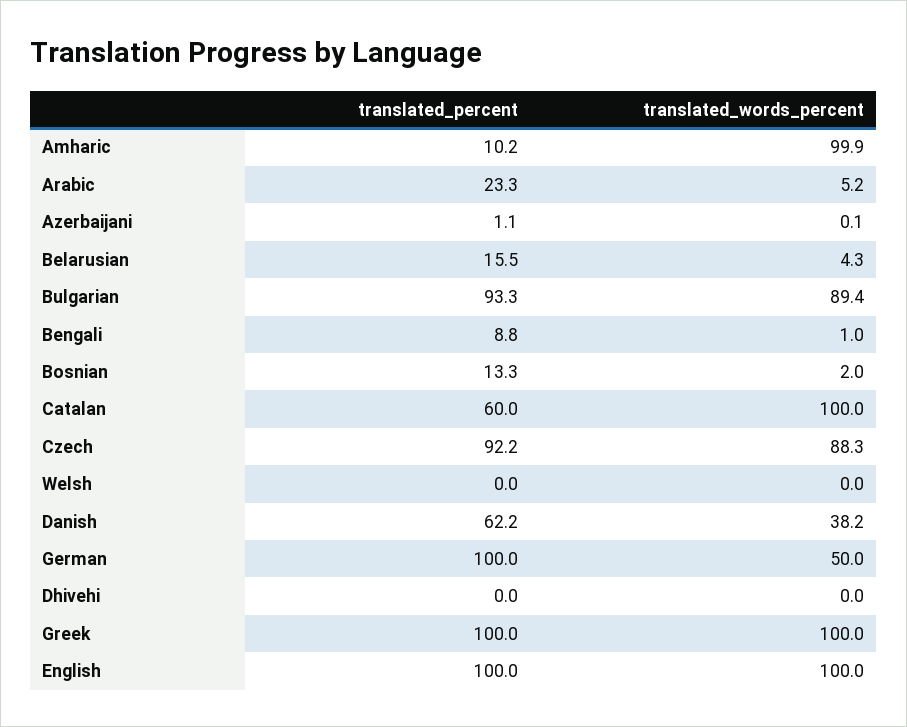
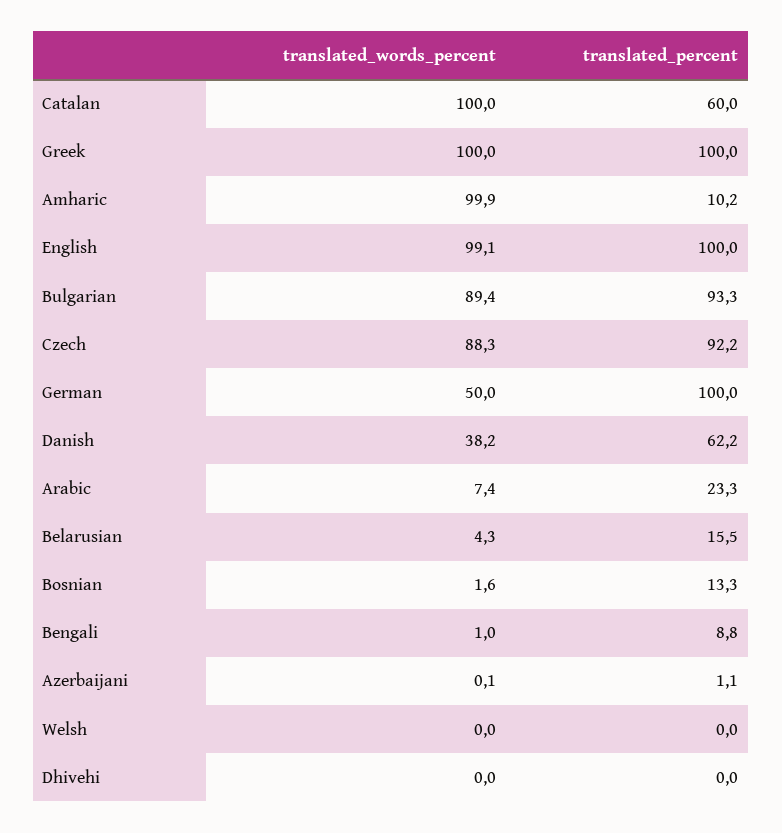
translated_words_percent, Arabic: 5.2 -> 7.4
translated_words_percent, Bosnian: 2 -> 1.6
translated_words_percent, English: 100 -> 99.1

